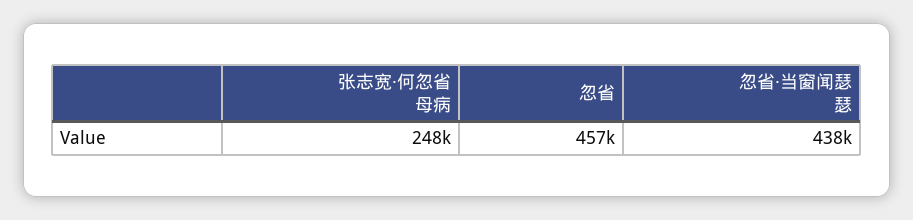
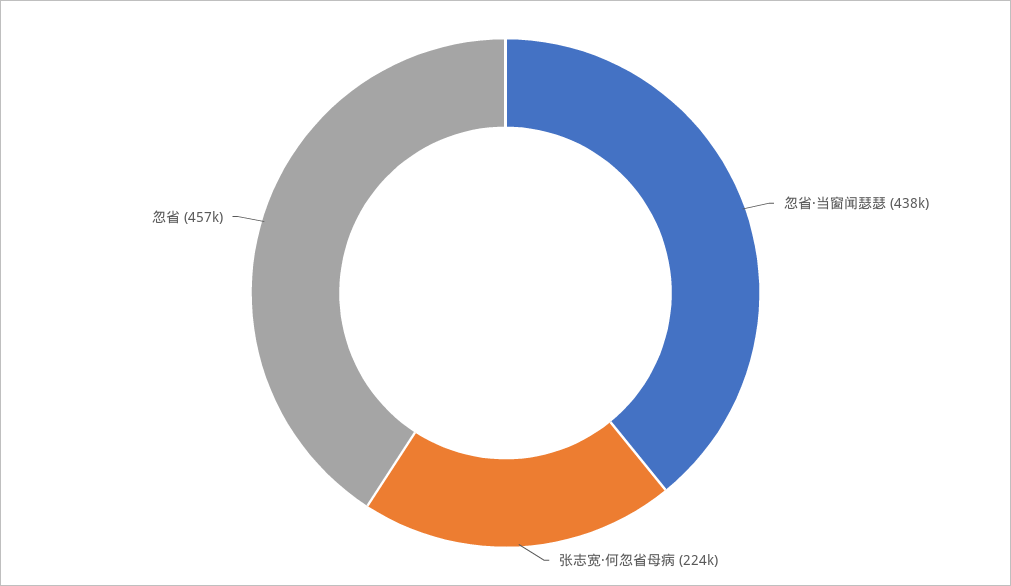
张志宽·何忽省母病: 248000 -> 224000

